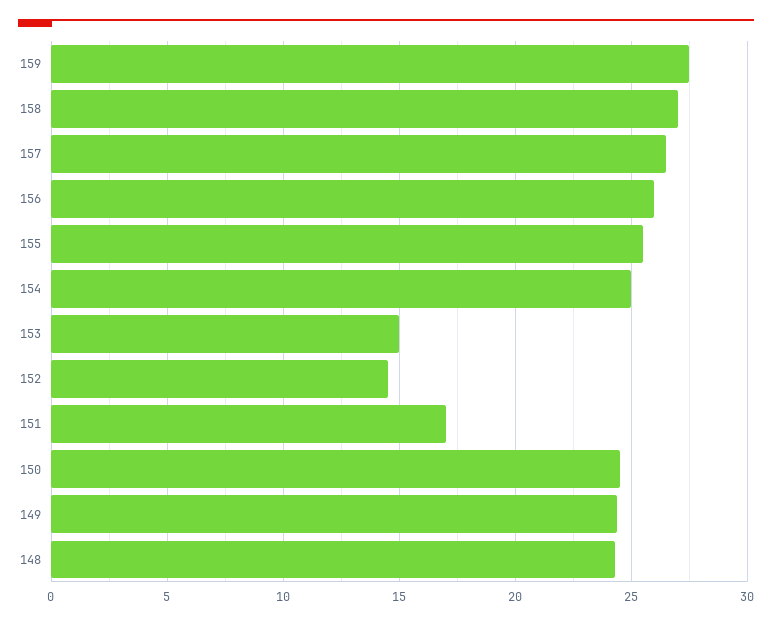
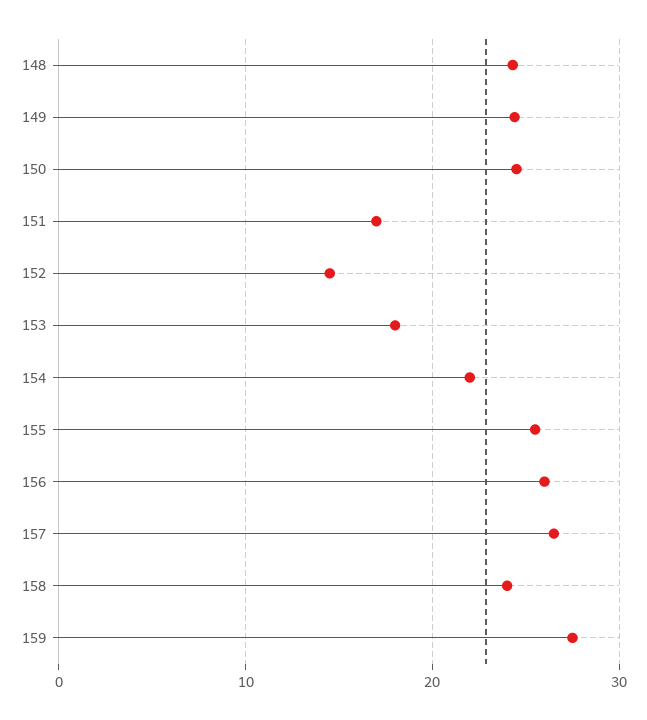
158: 27 -> 24
154: 25 -> 22
153: 15 -> 18

